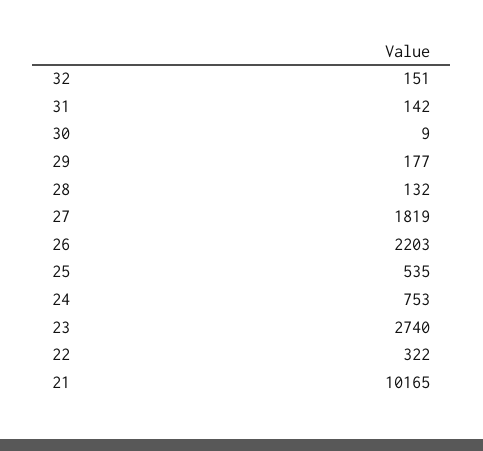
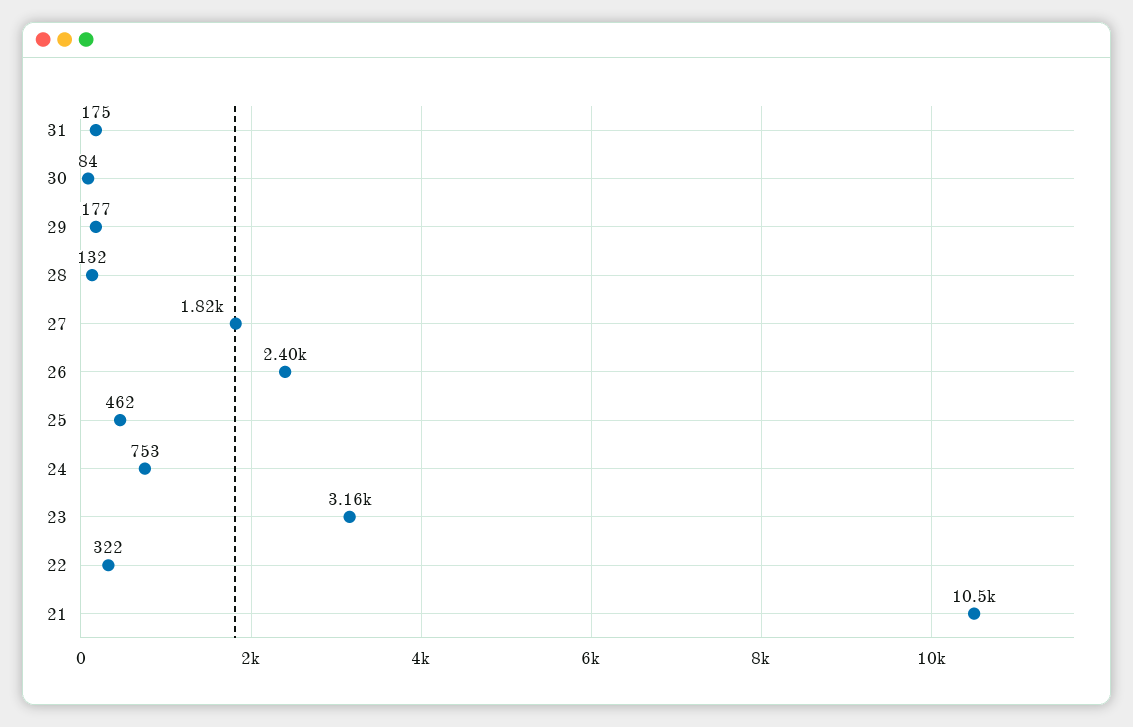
32: 151 -> none
31: 142 -> 175
30: 9 -> 84
26: 2203 -> 2400
25: 535 -> 462
23: 2740 -> 3160
21: 10165 -> 10500

